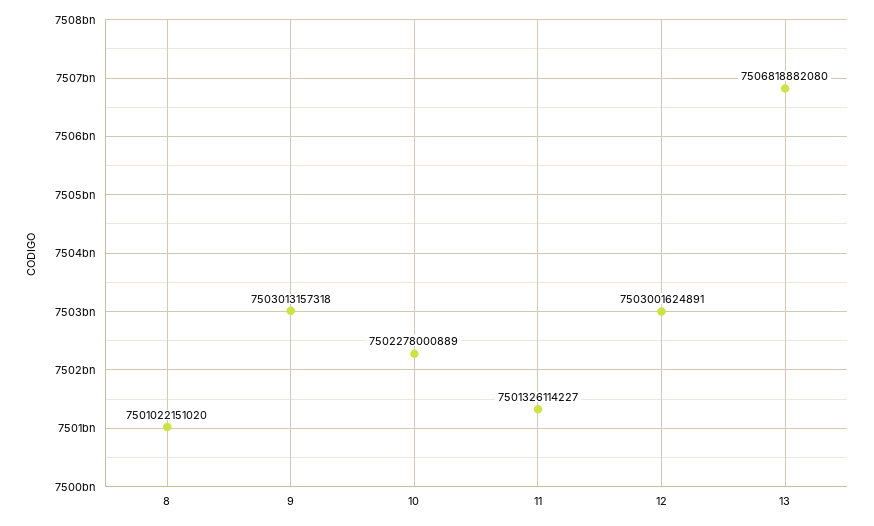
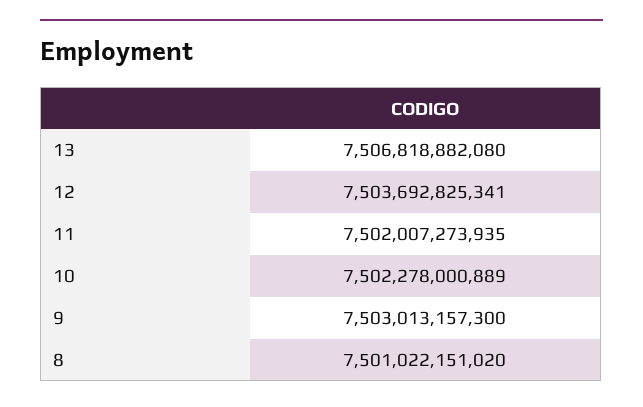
9: 7503013157318 -> 7503013157300
11: 7501326114227 -> 7502007273935
12: 7503001624891 -> 7503692825341

